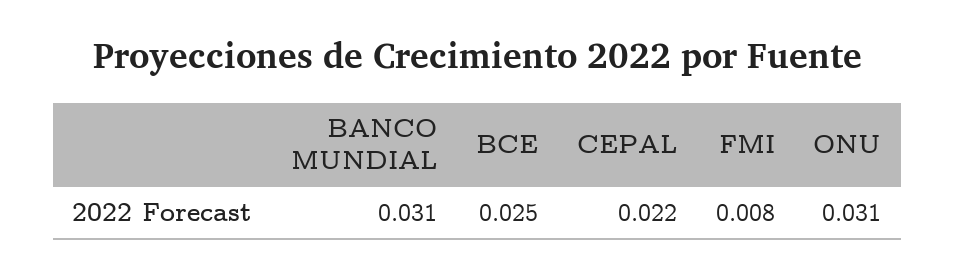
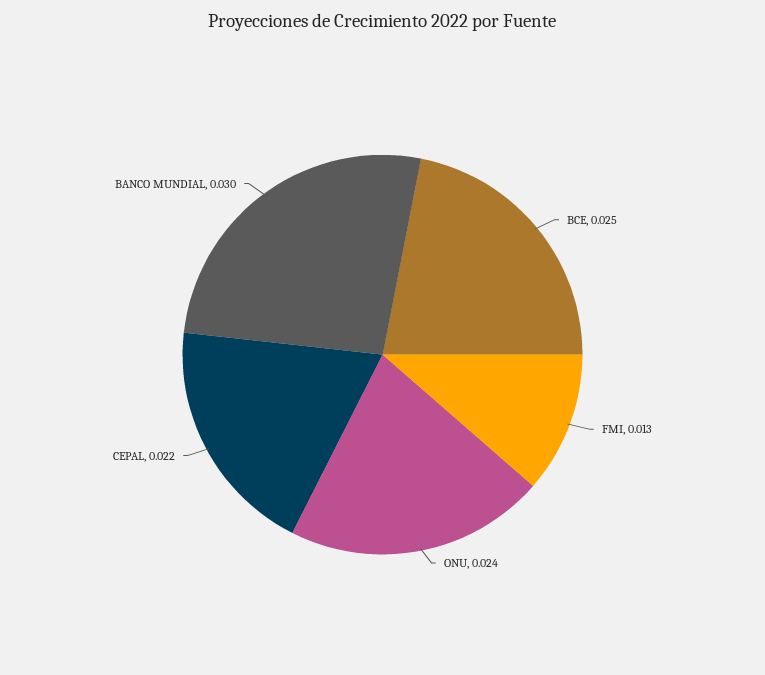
BANCO MUNDIAL: 0.031 -> 0.03
FMI: 0.008 -> 0.013
ONU: 0.031 -> 0.024

